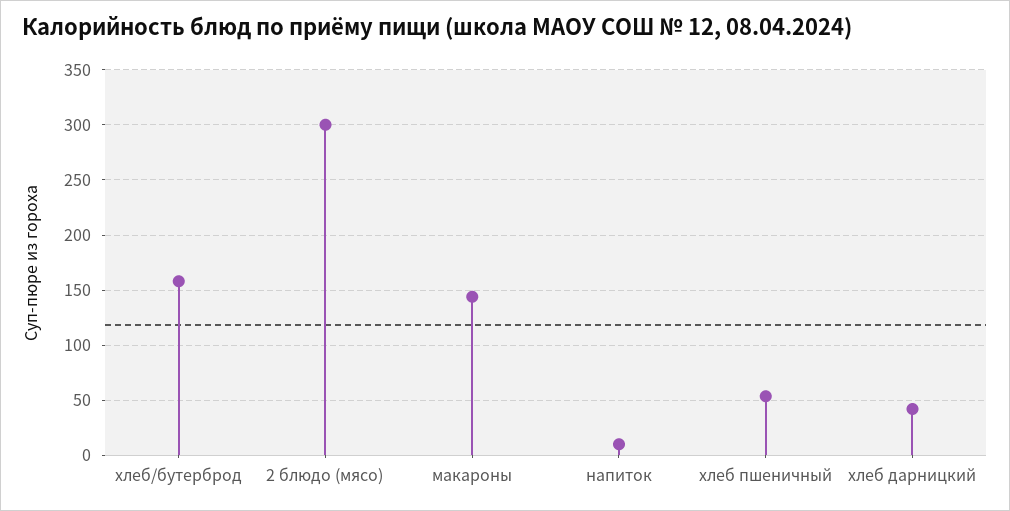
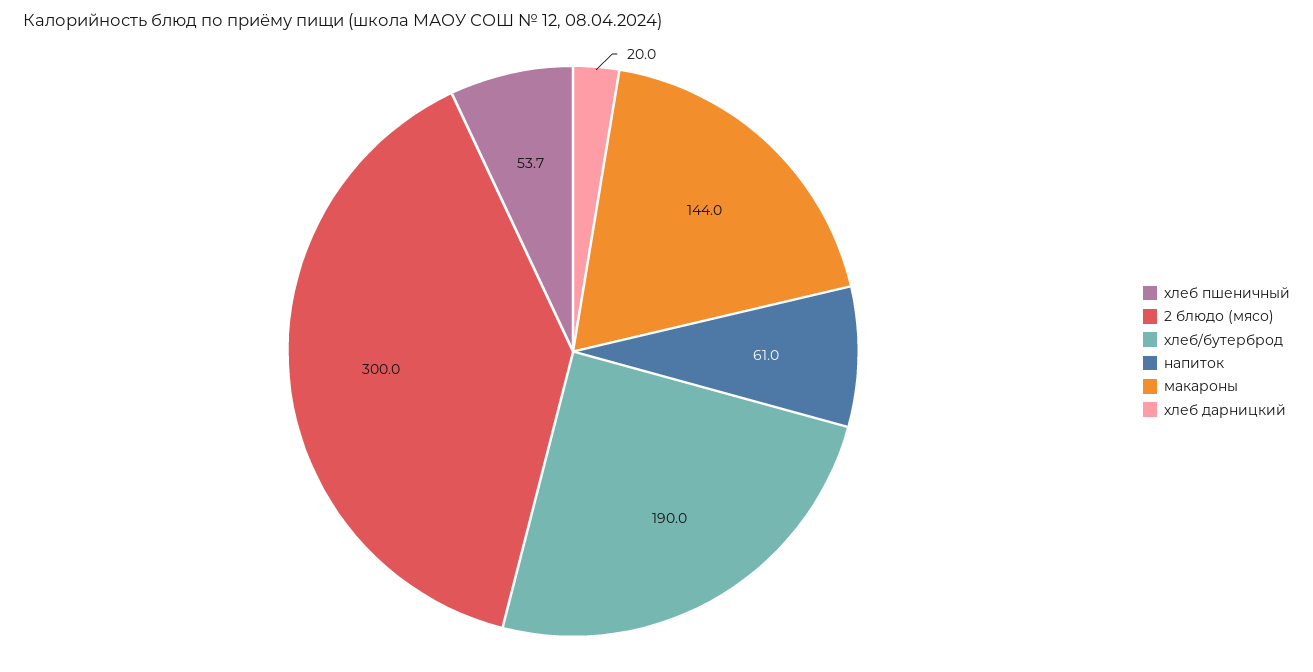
хлеб/бутерброд: 160 -> 190
напиток: 10 -> 61
хлеб дарницкий: 40 -> 20

